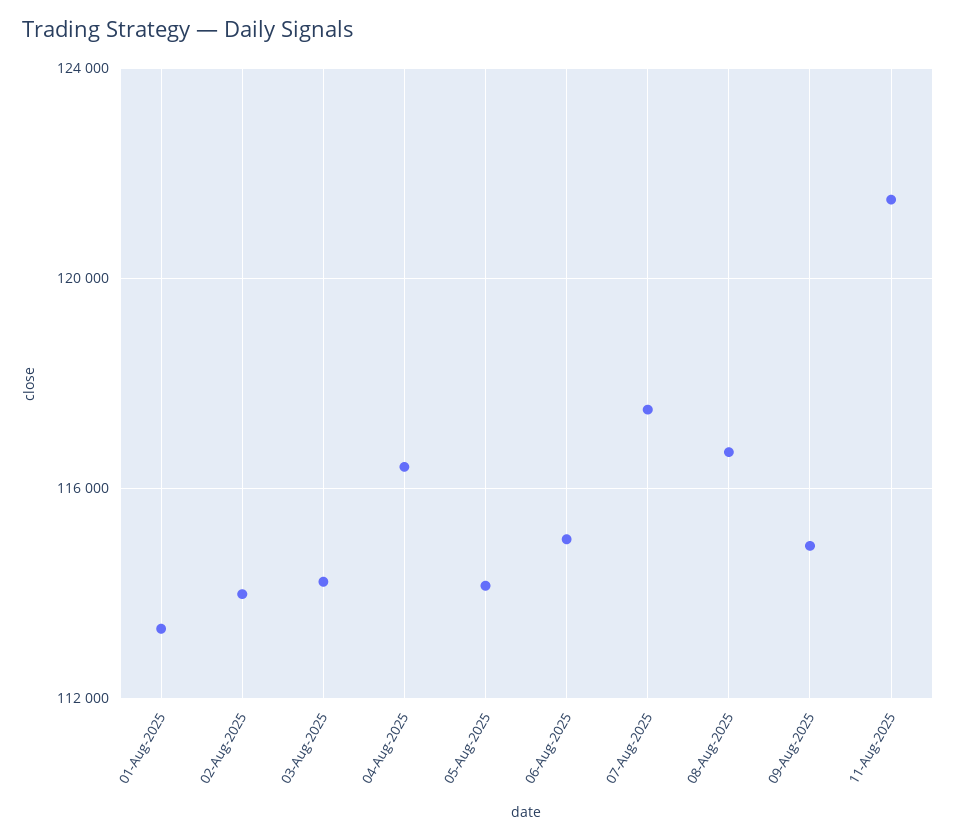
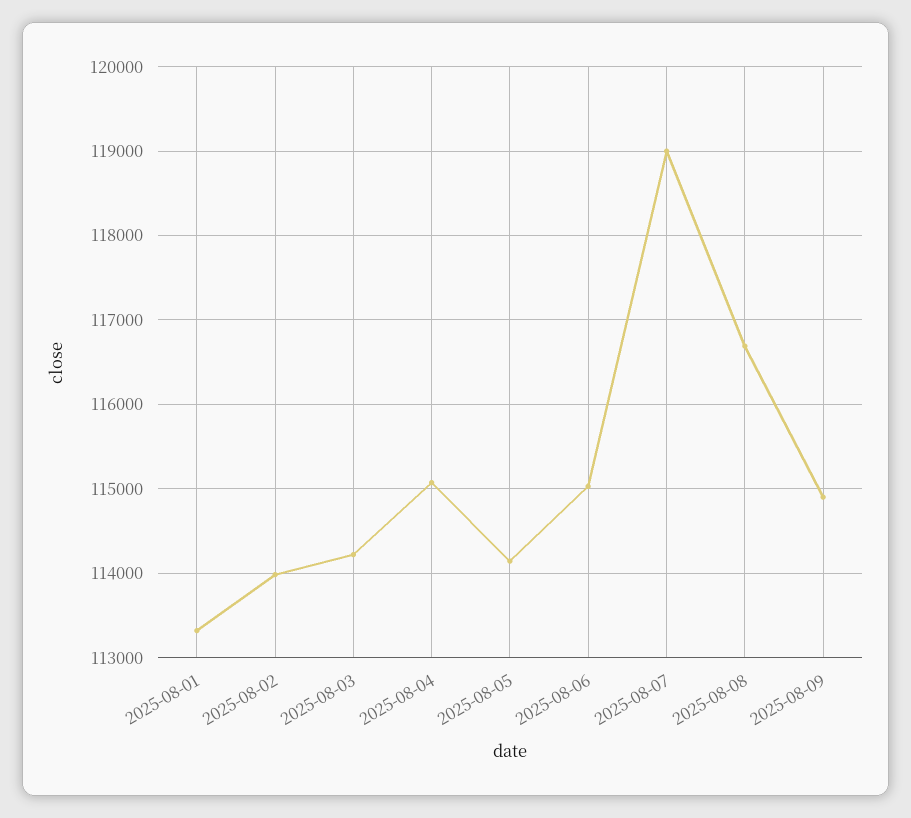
04-Aug-2025: 116500 -> 115100
07-Aug-2025: 117500 -> 119000
11-Aug-2025: 121500 -> none

